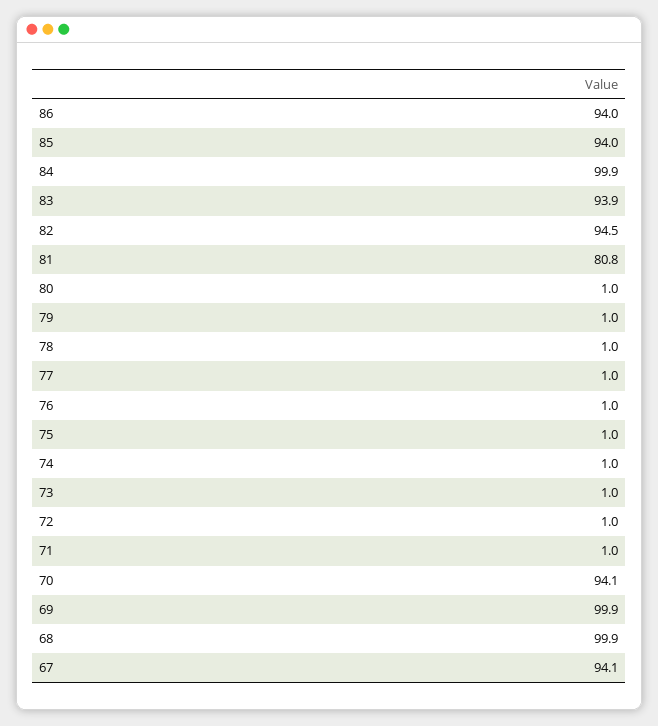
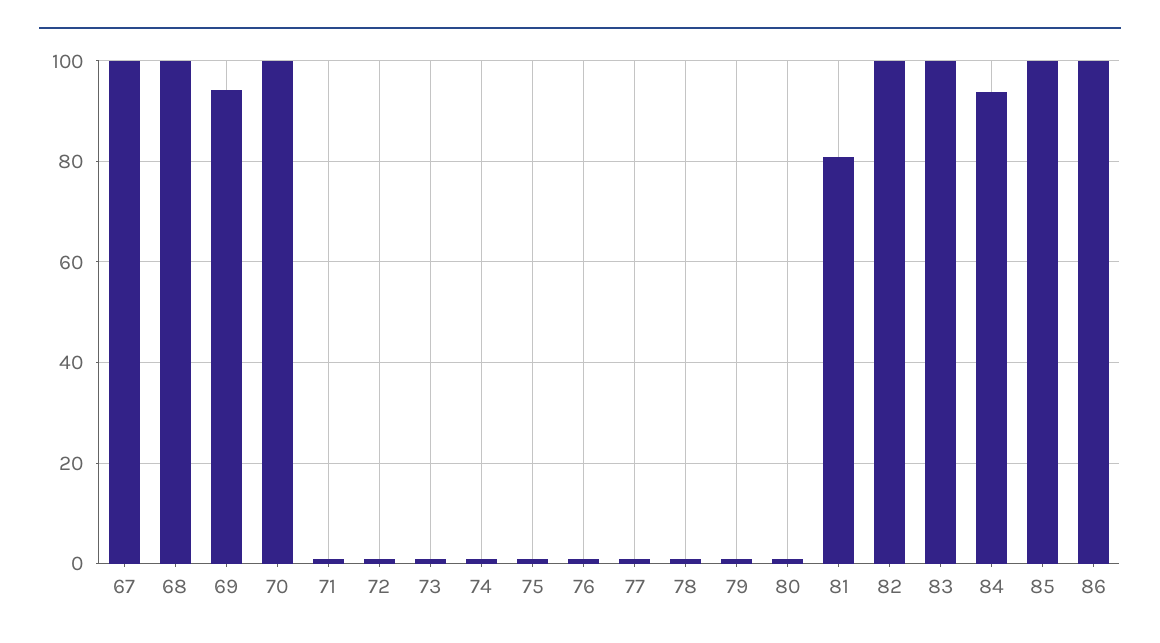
86: 94 -> 100
85: 94 -> 100
84: 99.9 -> 94
83: 93.9 -> 100
82: 94.5 -> 100
70: 94.1 -> 100
69: 99.9 -> 94
67: 94.1 -> 100

